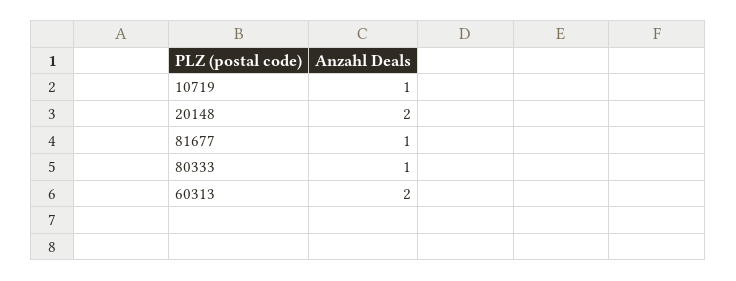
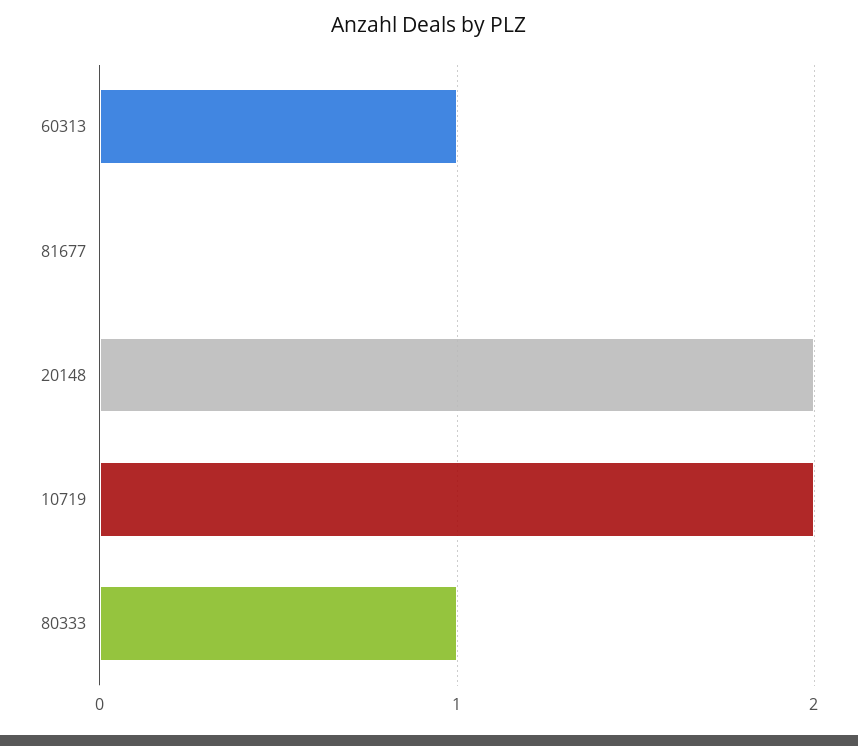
10719: 1 -> 2
81677: 1 -> 0
60313: 2 -> 1

